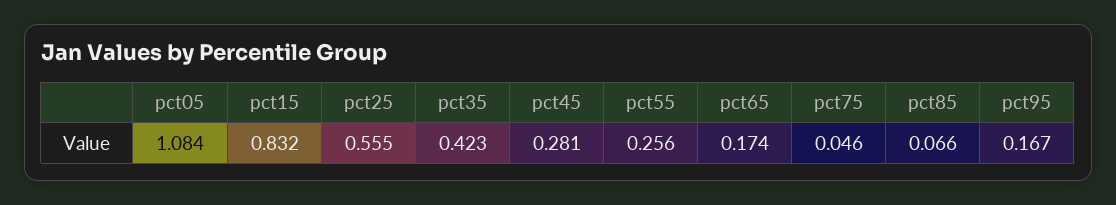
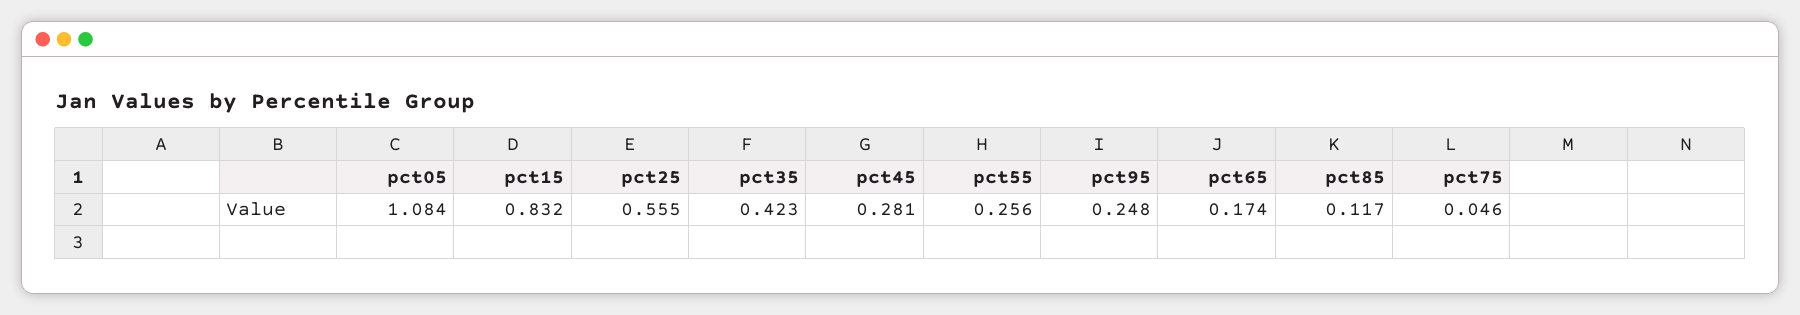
pct85: 0.066 -> 0.117
pct95: 0.167 -> 0.248

